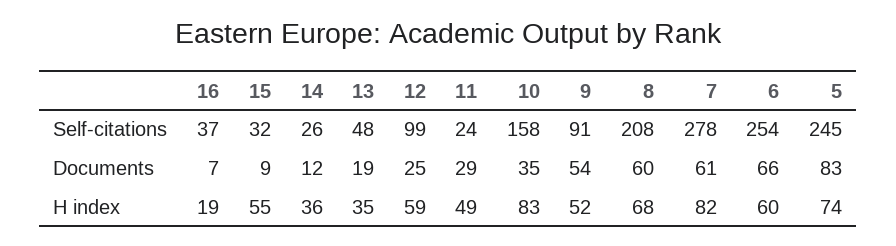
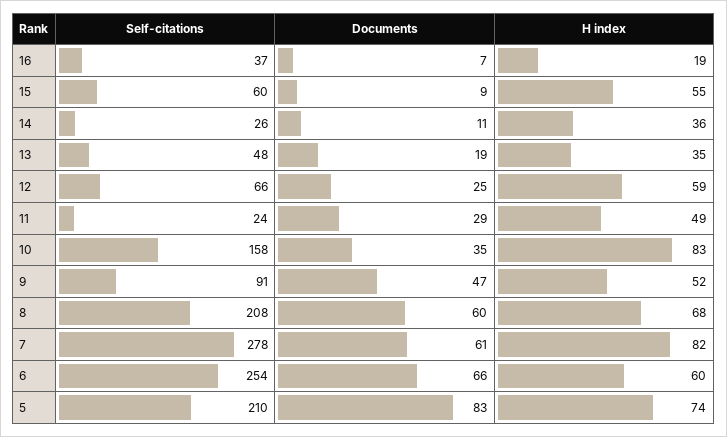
15, Self-citations: 32 -> 60
12, Self-citations: 99 -> 66
5, Self-citations: 245 -> 210
14, Documents: 12 -> 11
9, Documents: 54 -> 47

